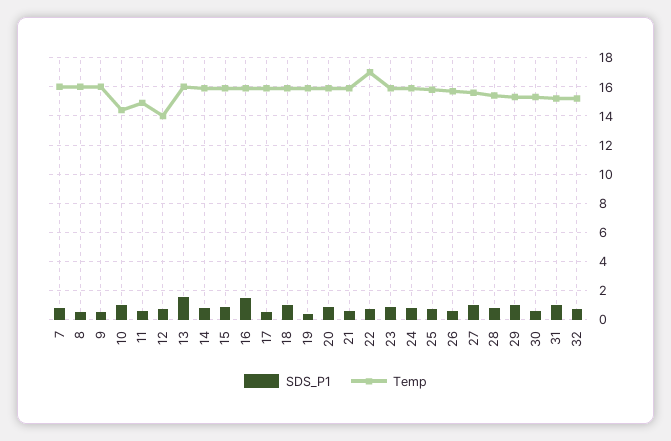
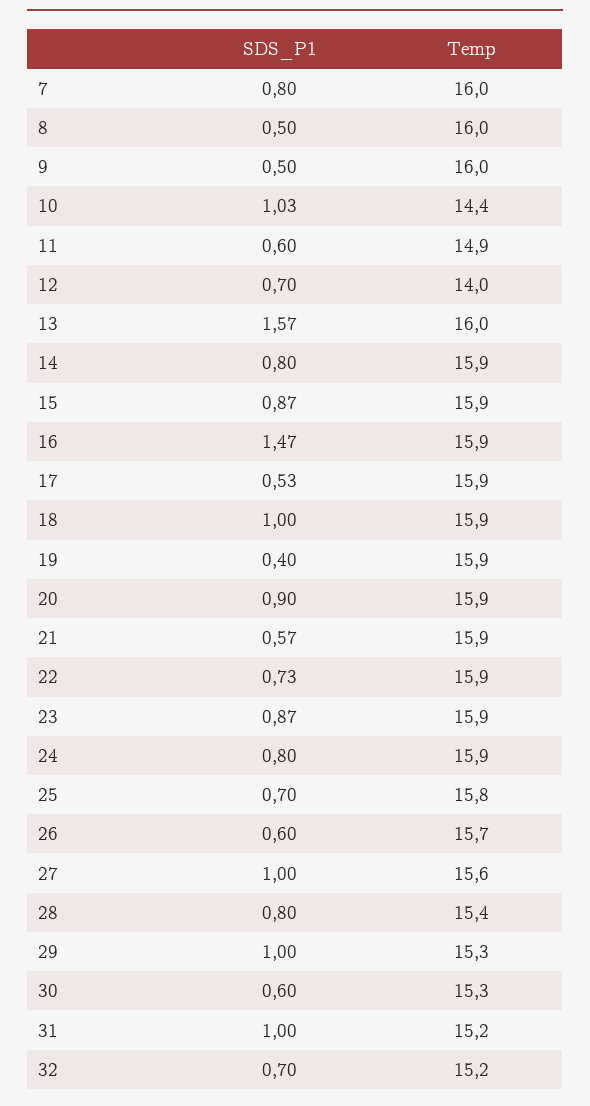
Temp, 22: 17 -> 15.9

